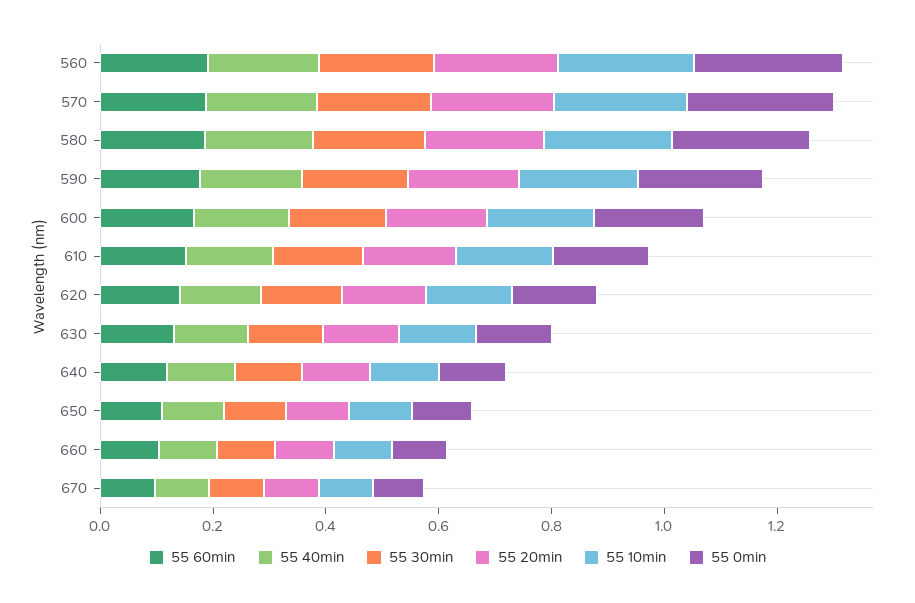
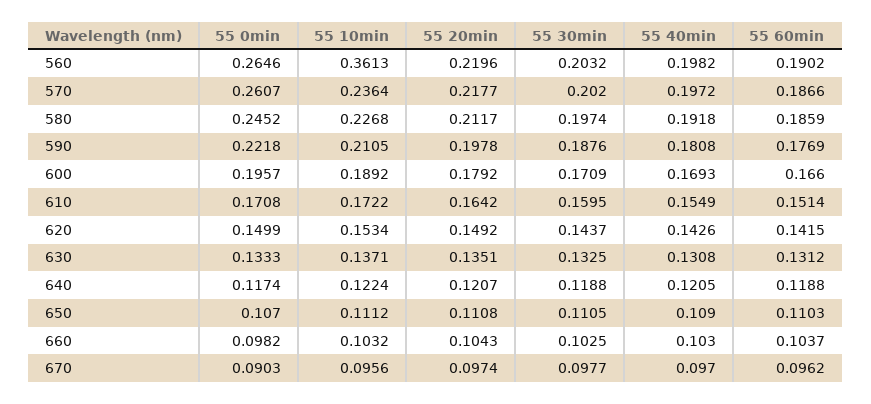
55 10min, 560: 0.25 -> 0.3613

